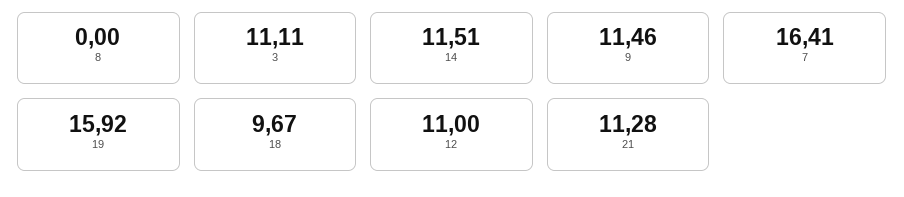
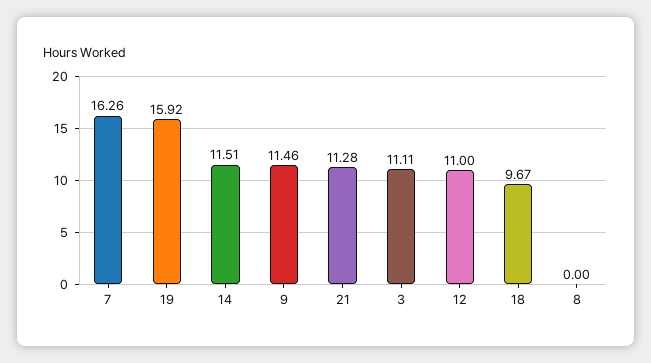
7: 16.41 -> 16.26

